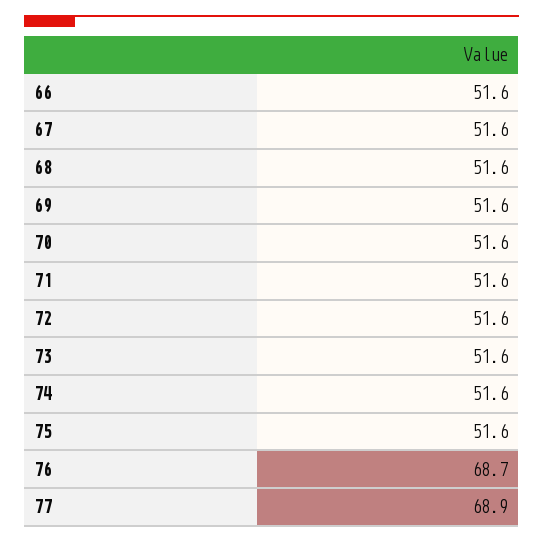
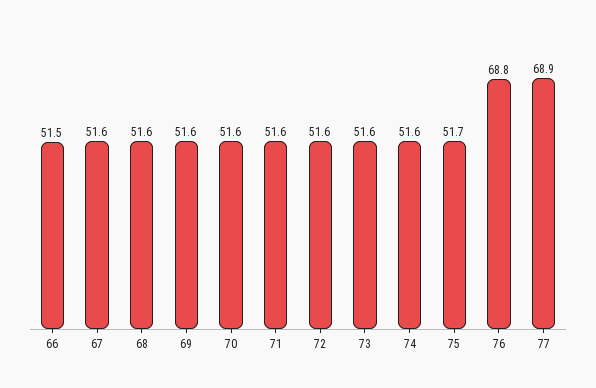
66: 51.6 -> 51.5
75: 51.6 -> 51.7
76: 68.7 -> 68.8

